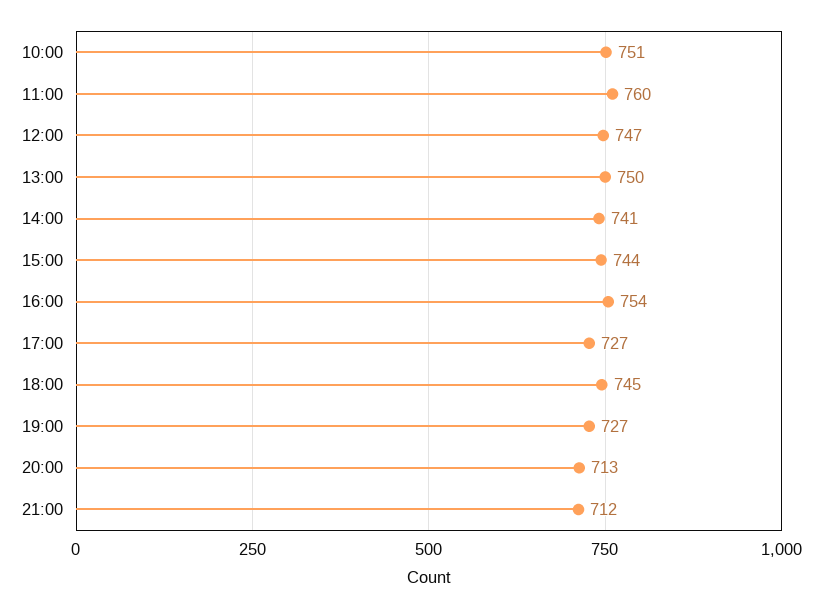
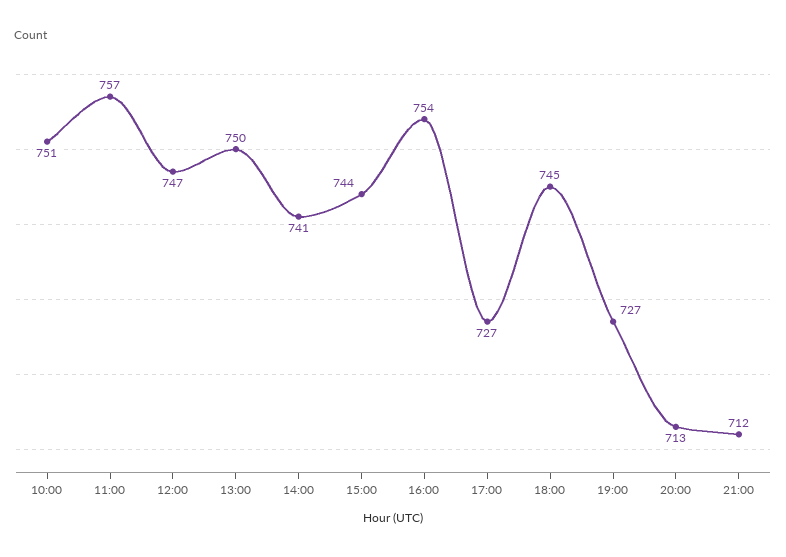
11:00: 760 -> 757

